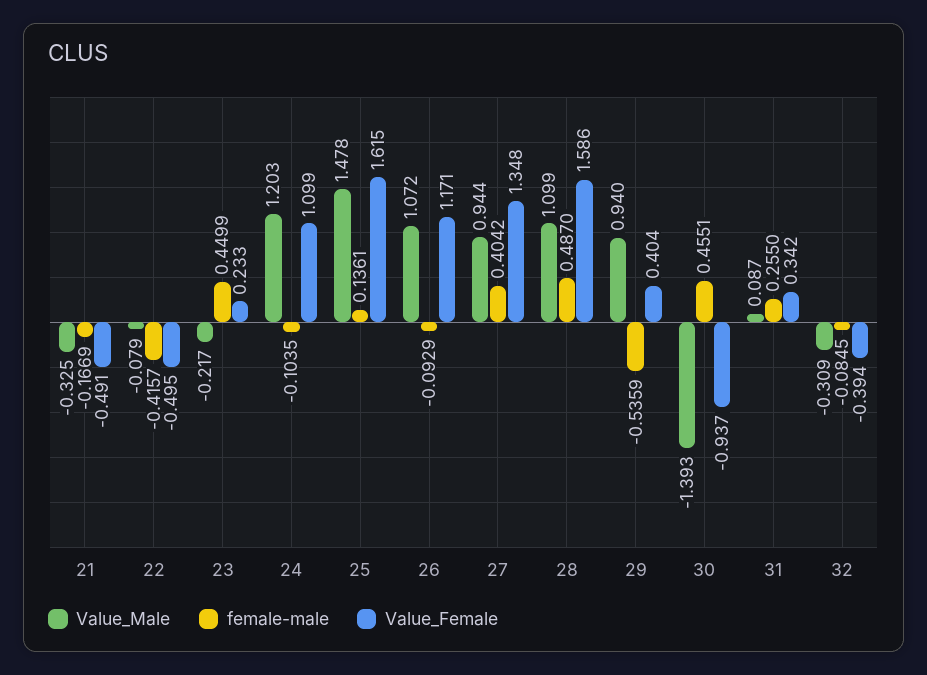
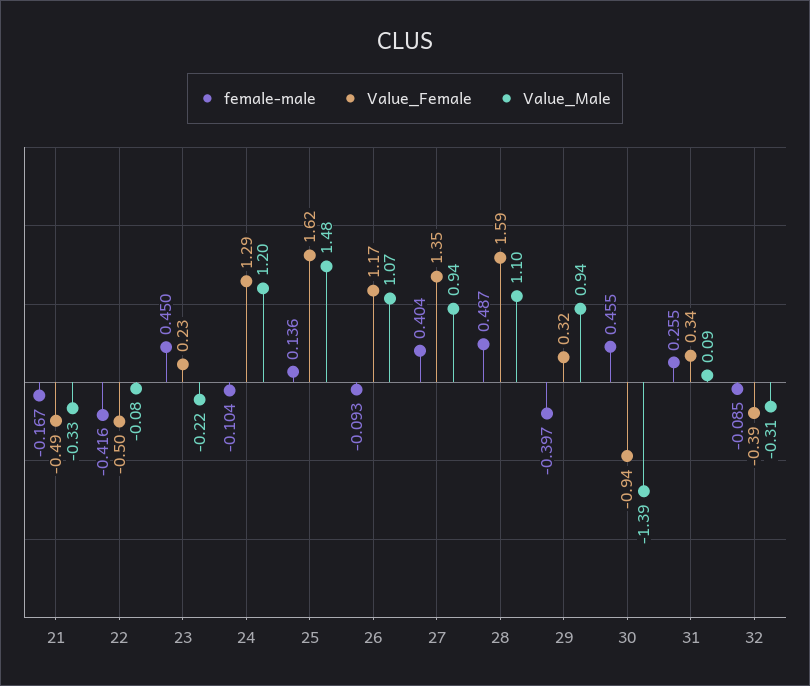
Value_Female, 24: 1.099 -> 1.29
female-male, 29: -0.5359 -> -0.397
Value_Female, 29: 0.404 -> 0.32

